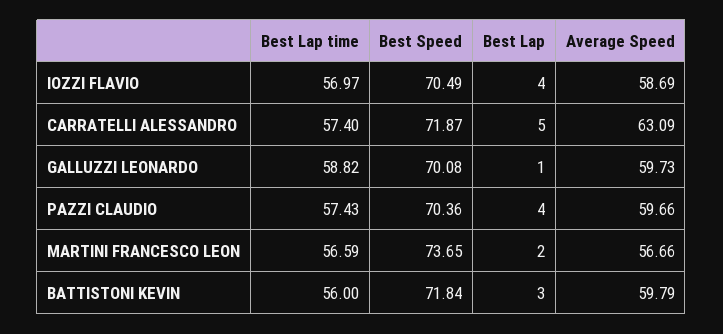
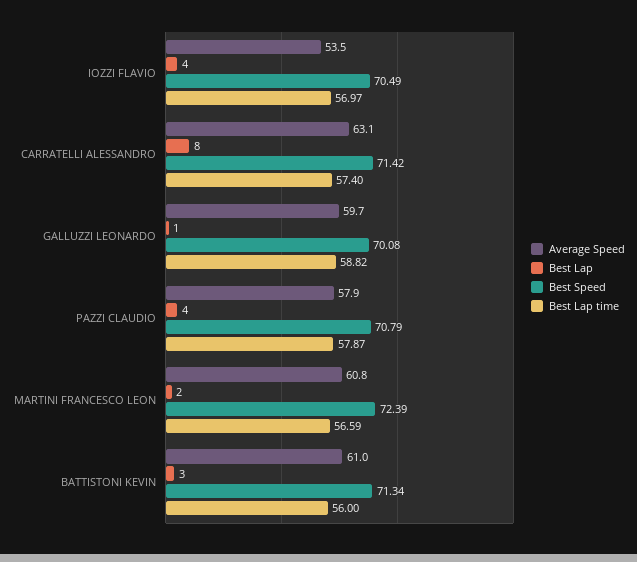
Average Speed, IOZZI FLAVIO: 58.69 -> 53.5
Best Speed, CARRATELLI ALESSANDRO: 71.87 -> 71.42
Best Lap, CARRATELLI ALESSANDRO: 5 -> 8
Best Lap time, PAZZI CLAUDIO: 57.43 -> 57.87
Best Speed, PAZZI CLAUDIO: 70.36 -> 70.79
Average Speed, PAZZI CLAUDIO: 59.66 -> 57.9
Best Speed, MARTINI FRANCESCO LEON: 73.65 -> 72.39
Average Speed, MARTINI FRANCESCO LEON: 56.66 -> 60.8
Best Speed, BATTISTONI KEVIN: 71.84 -> 71.34
Average Speed, BATTISTONI KEVIN: 59.79 -> 61

